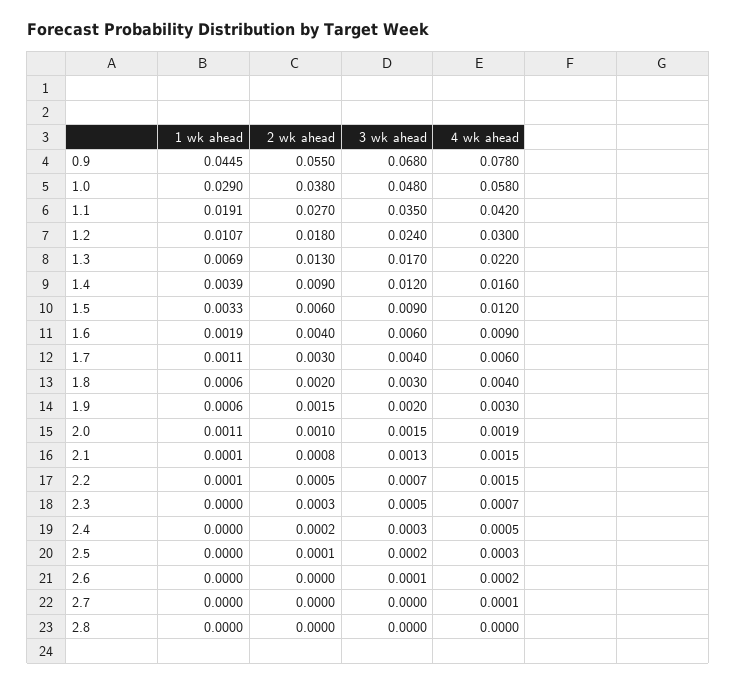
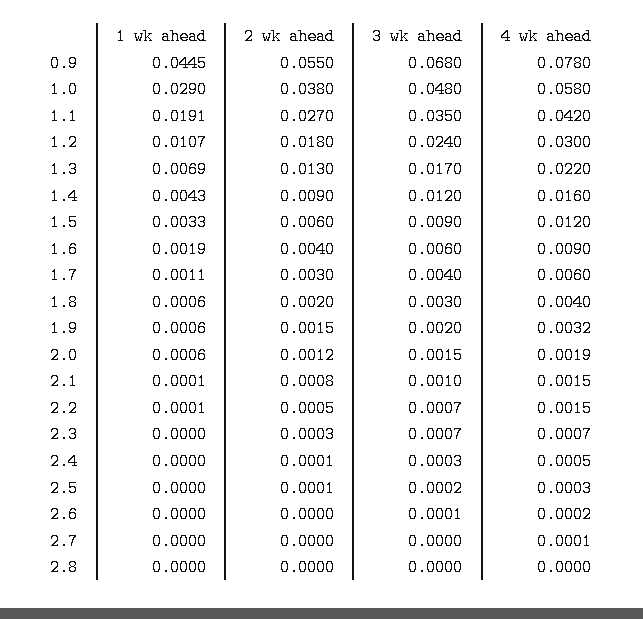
1 wk ahead, 1.4: 0.0039 -> 0.0043
4 wk ahead, 1.9: 0.003 -> 0.0032
1 wk ahead, 2.0: 0.0011 -> 0.0006
2 wk ahead, 2.0: 0.001 -> 0.0012
3 wk ahead, 2.1: 0.0013 -> 0.001
3 wk ahead, 2.3: 0.0005 -> 0.0007
2 wk ahead, 2.4: 0.0002 -> 0.0001

